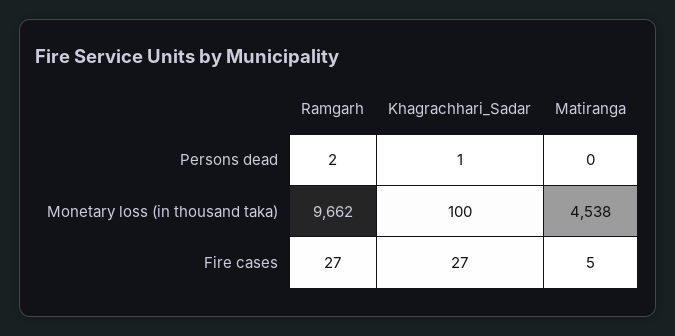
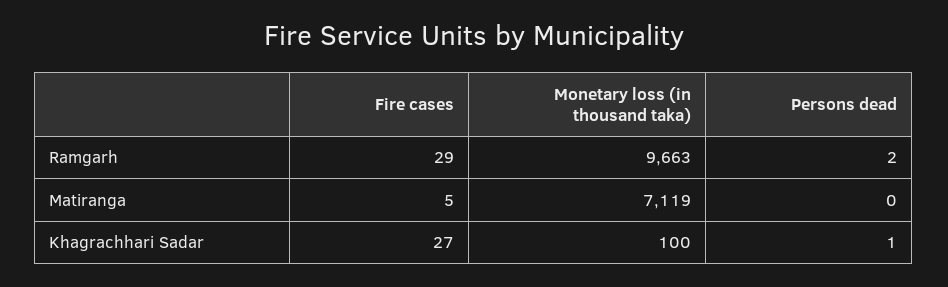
Ramgarh, Monetary loss (in thousand taka): 9662 -> 9663
Matiranga, Monetary loss (in thousand taka): 4538 -> 7119
Ramgarh, Fire cases: 27 -> 29

